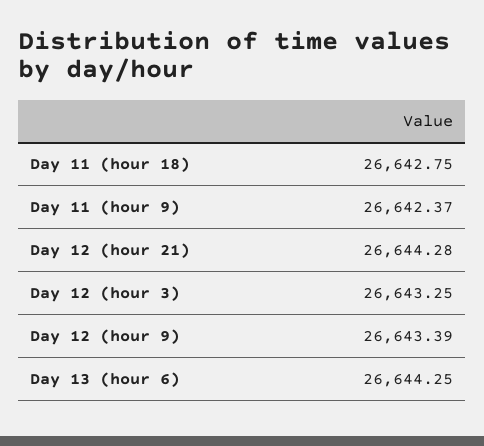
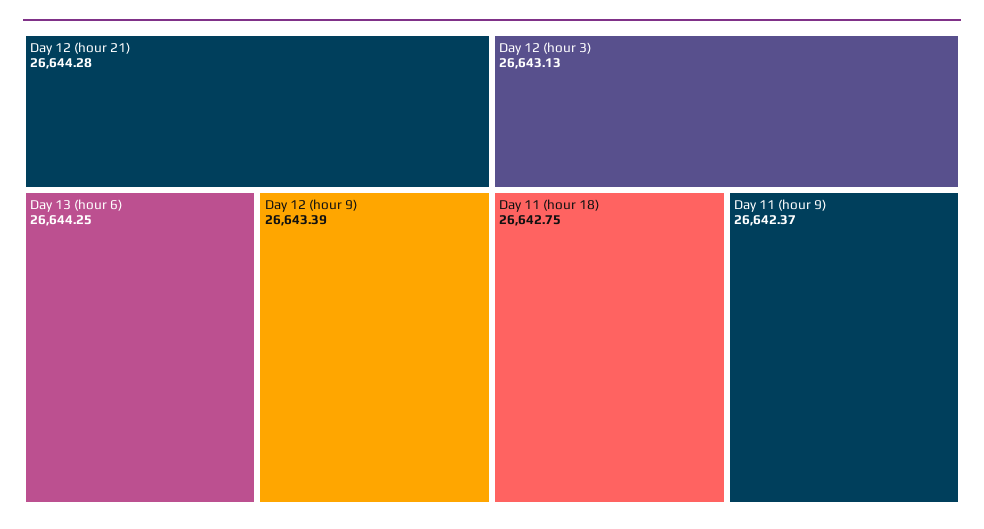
Day 12 (hour 3): 26643.25 -> 26643.13

